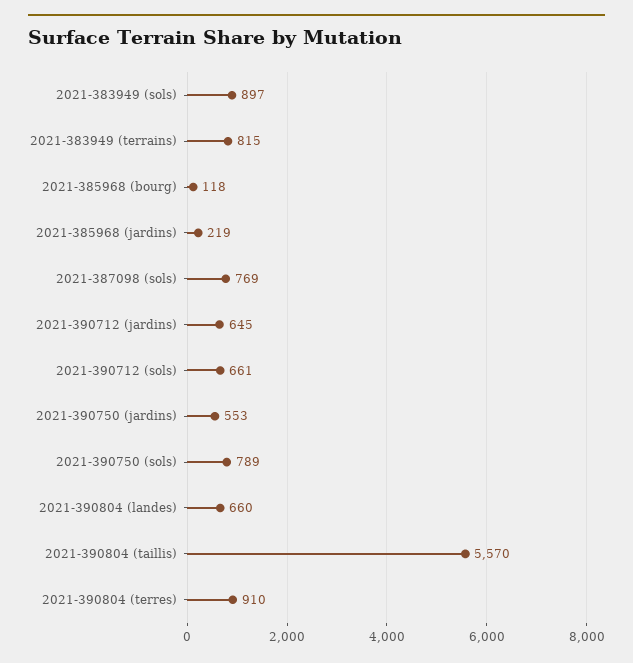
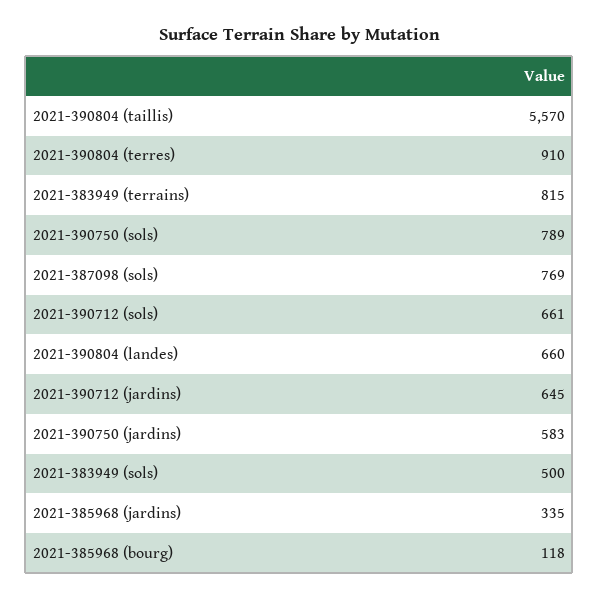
2021-383949 (sols): 897 -> 500
2021-385968 (jardins): 219 -> 335
2021-390750 (jardins): 553 -> 583

